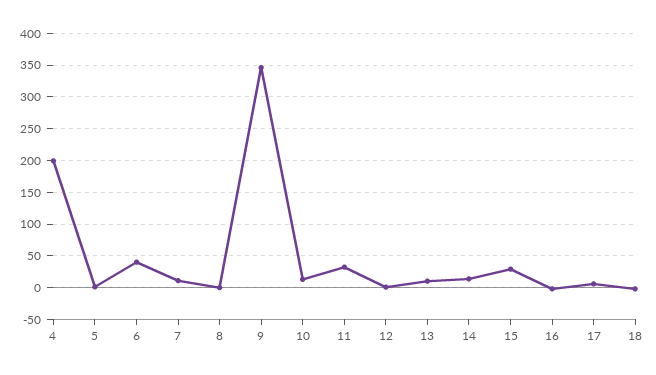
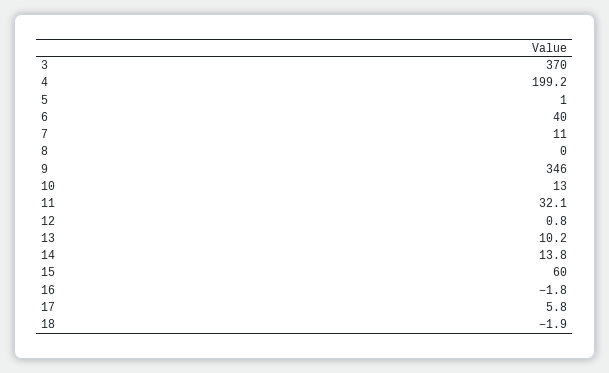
15: 30 -> 60
3: none -> 370

